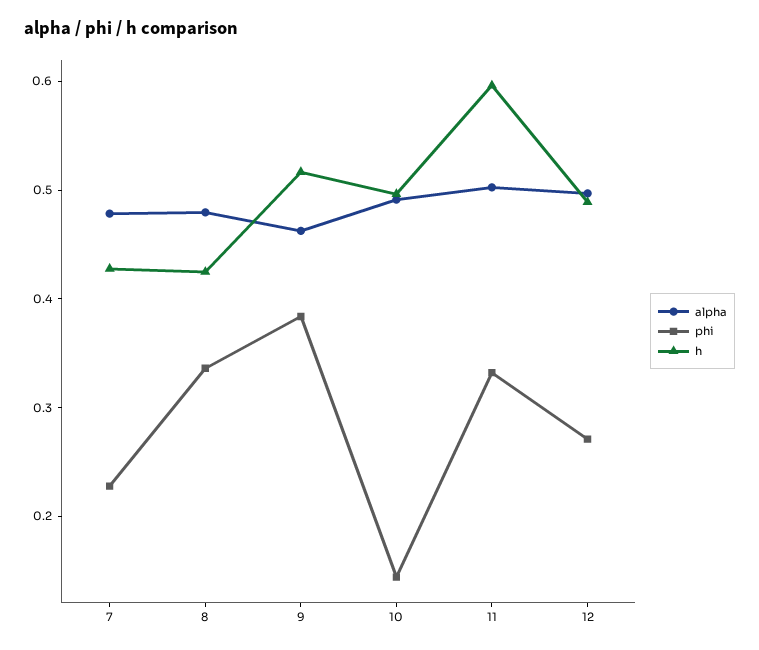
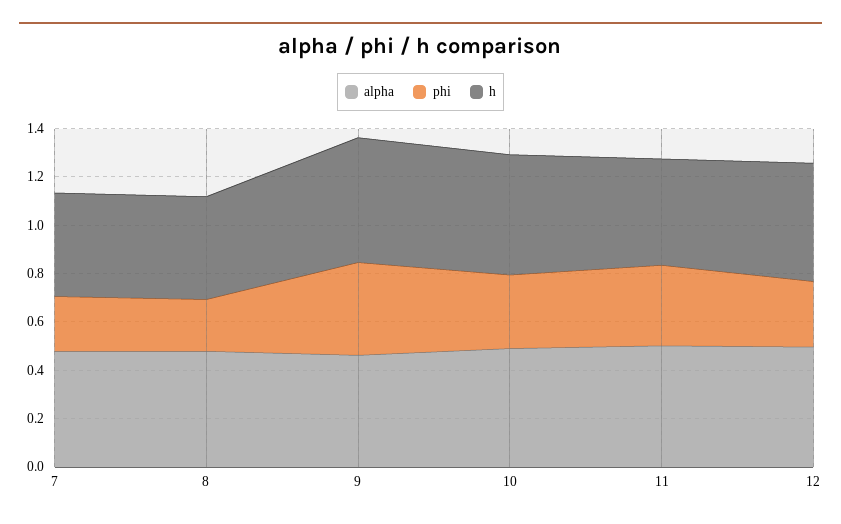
phi, 8: 0.34 -> 0.2
phi, 10: 0.14 -> 0.3
h, 11: 0.6 -> 0.45

